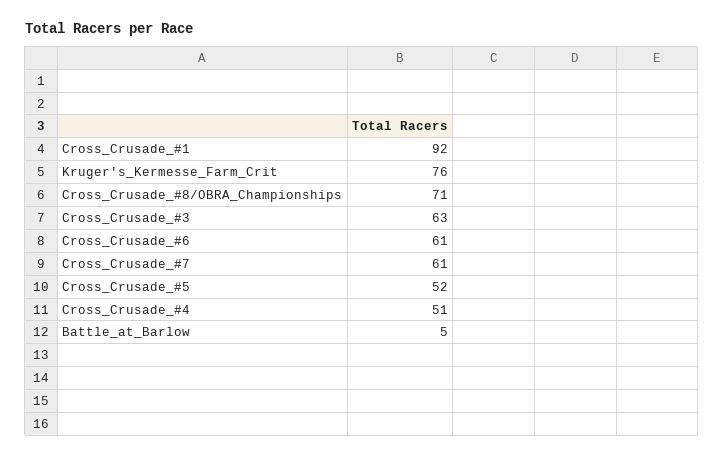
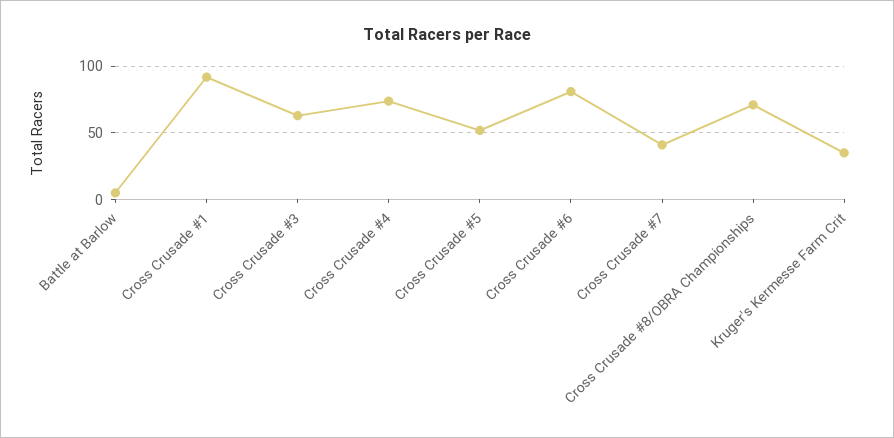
Kruger's_Kermesse_Farm_Crit: 76 -> 35
Cross_Crusade_#6: 61 -> 80
Cross_Crusade_#7: 61 -> 40
Cross_Crusade_#4: 51 -> 75

